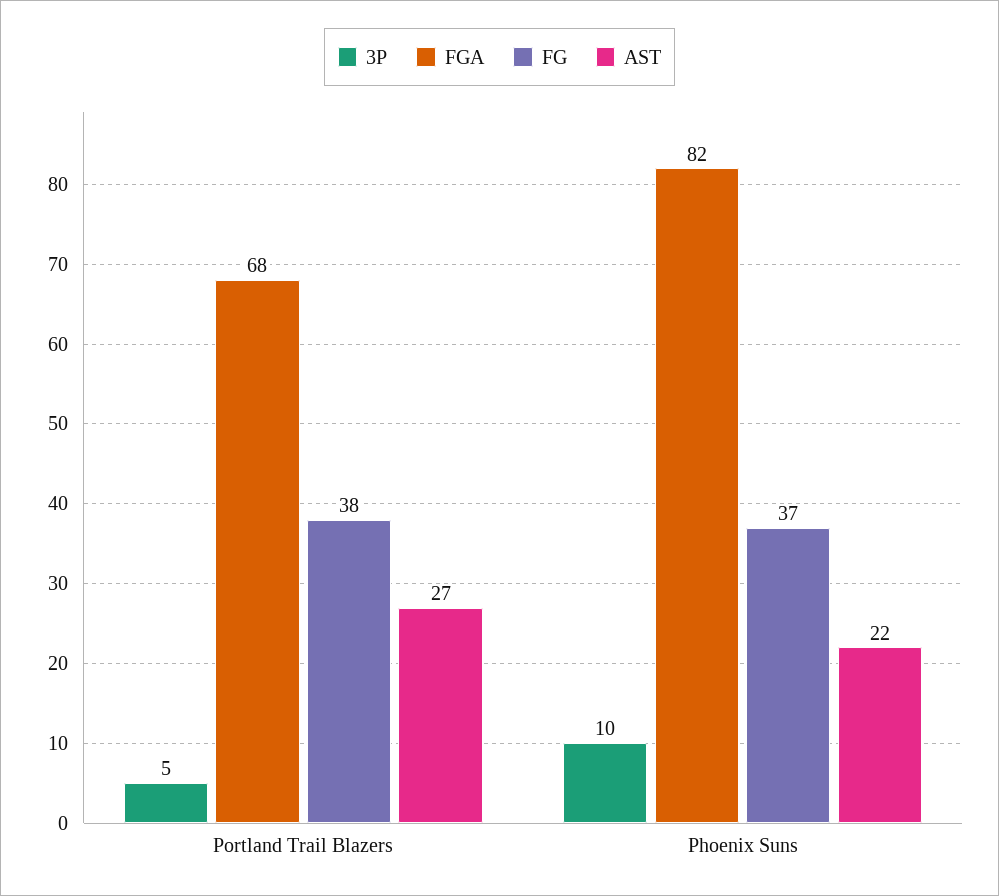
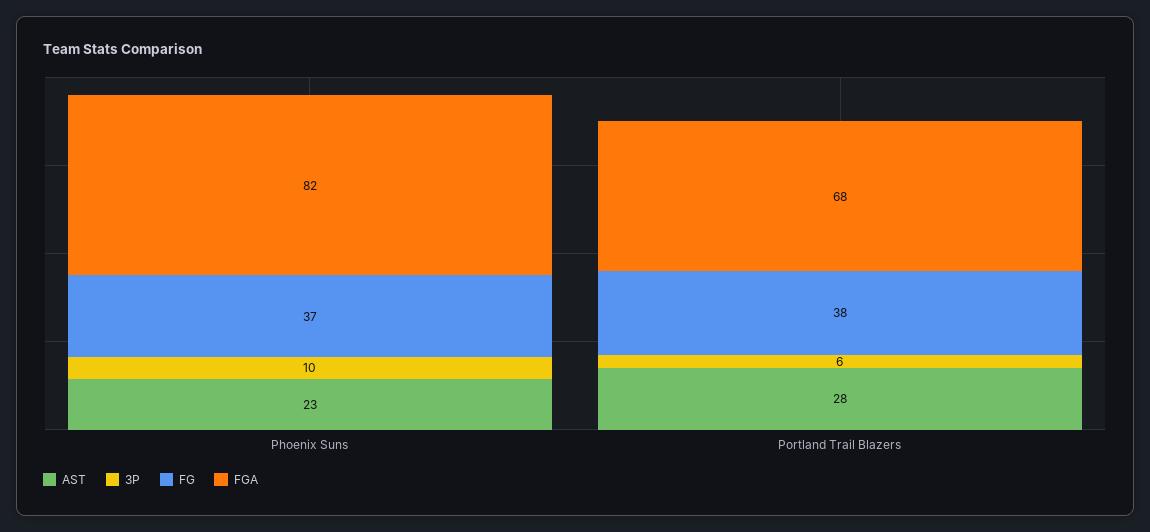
3P, Portland Trail Blazers: 5 -> 6
AST, Portland Trail Blazers: 27 -> 28
AST, Phoenix Suns: 22 -> 23

